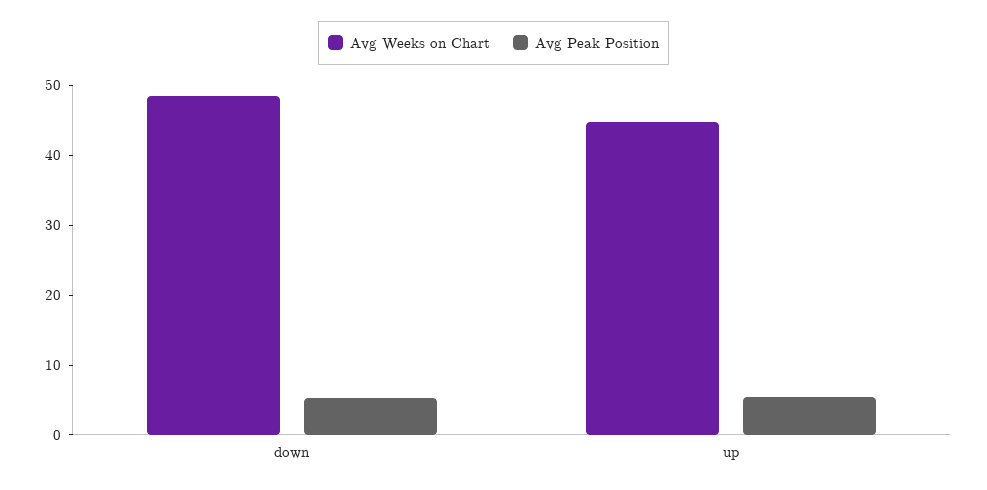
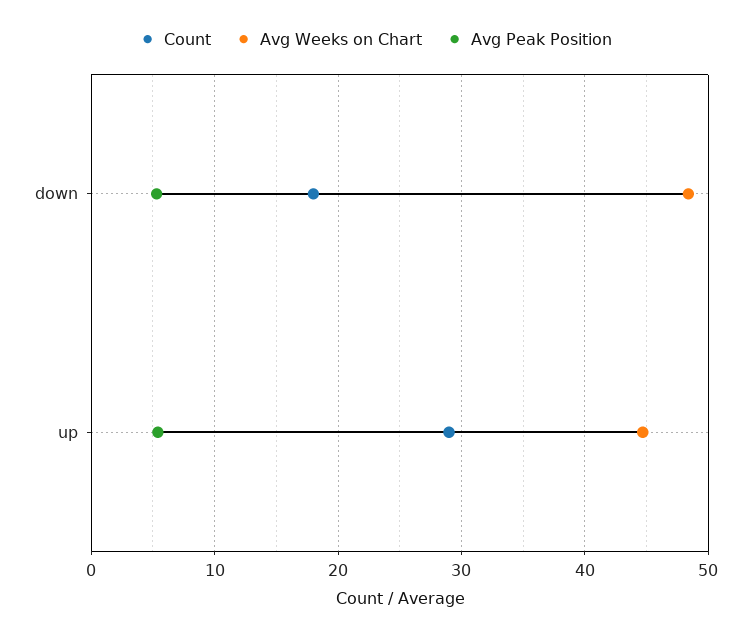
Count, down: none -> 18
Count, up: none -> 29

